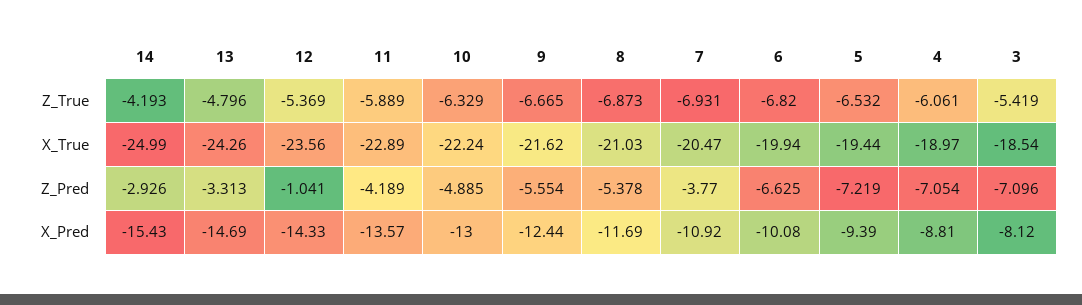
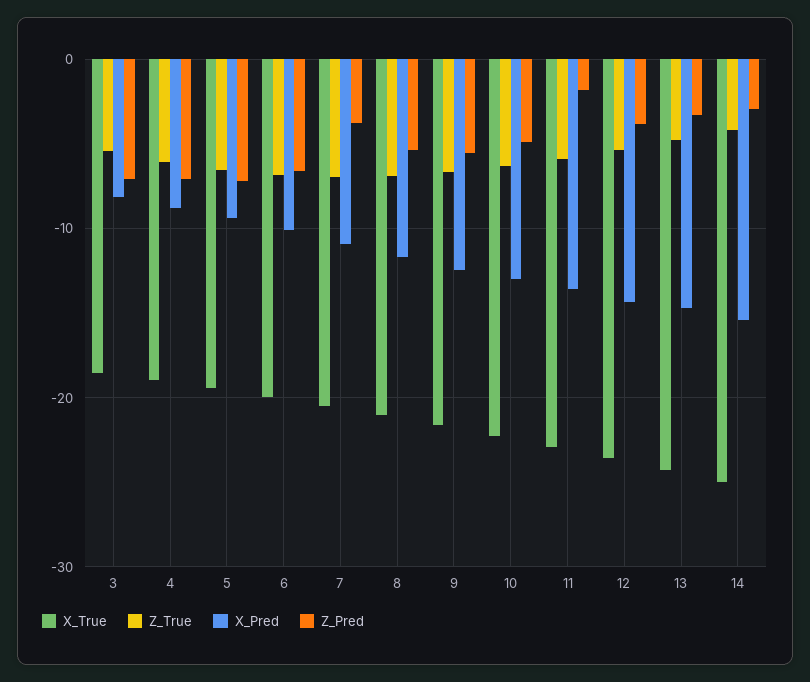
Z_Pred, 12: -1.041 -> -4
Z_Pred, 11: -4.189 -> -2

